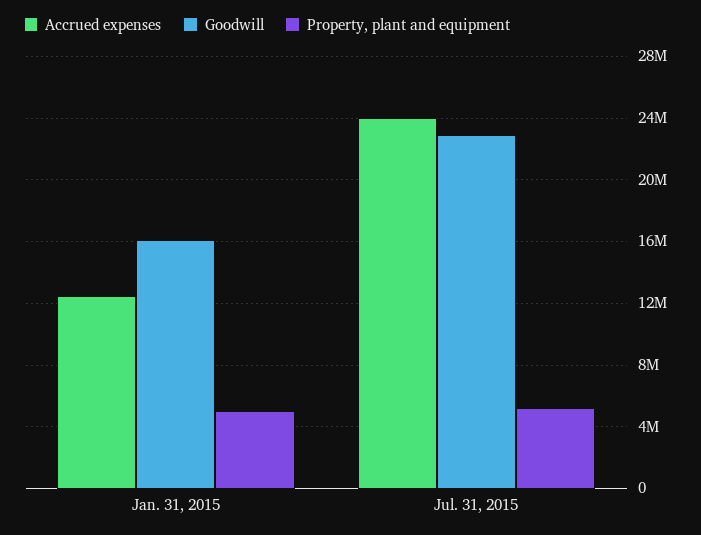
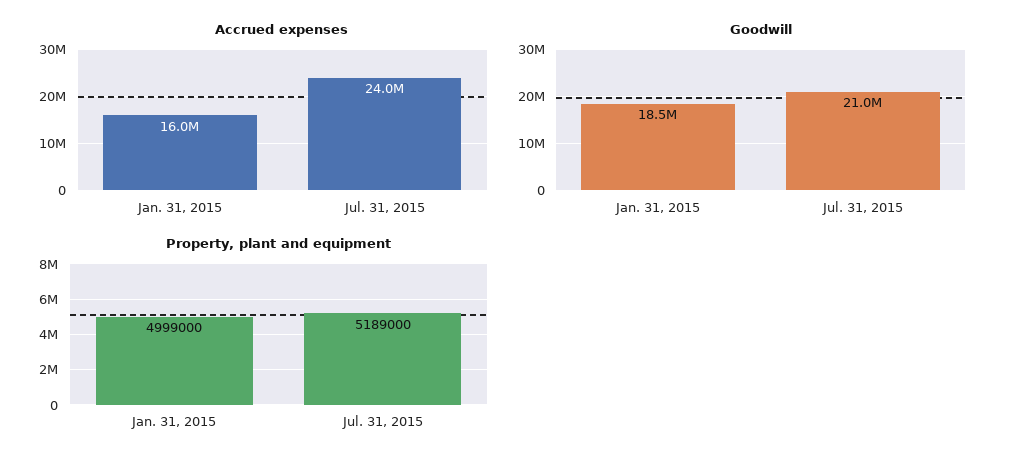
Accrued expenses, Jan. 31, 2015: 12500000 -> 16000000
Goodwill, Jan. 31, 2015: 16000000 -> 18500000
Goodwill, Jul. 31, 2015: 23000000 -> 21000000

